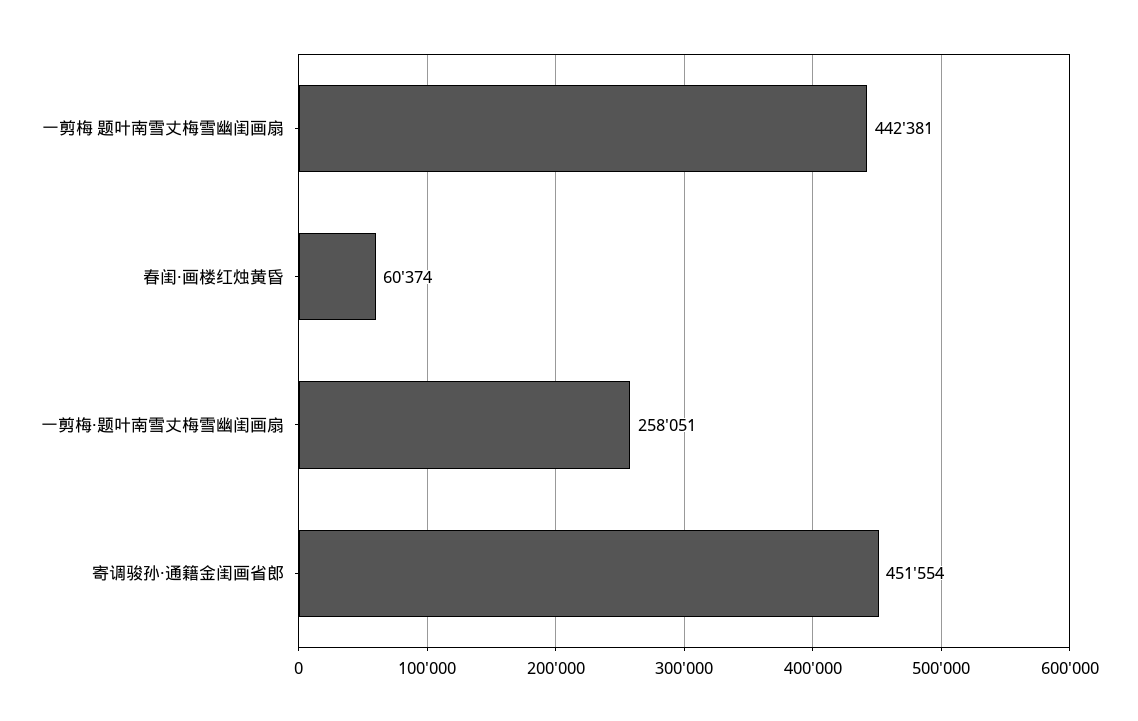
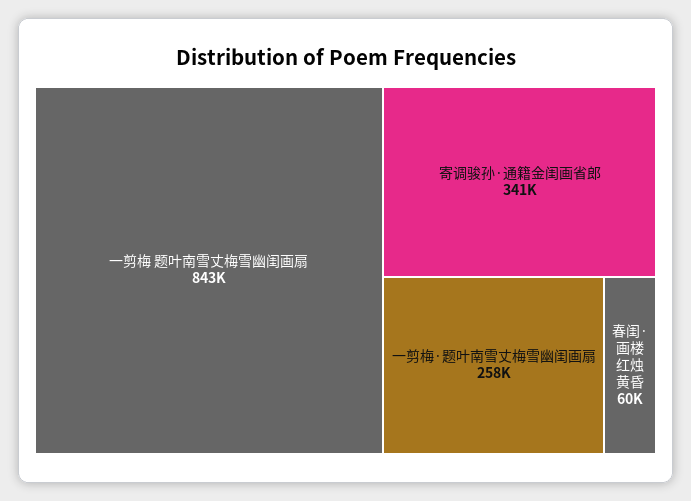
一剪梅 题叶南雪丈梅雪幽闺画扇: 442381 -> 843000
寄调骏孙·通籍金闺画省郎: 451554 -> 341000

